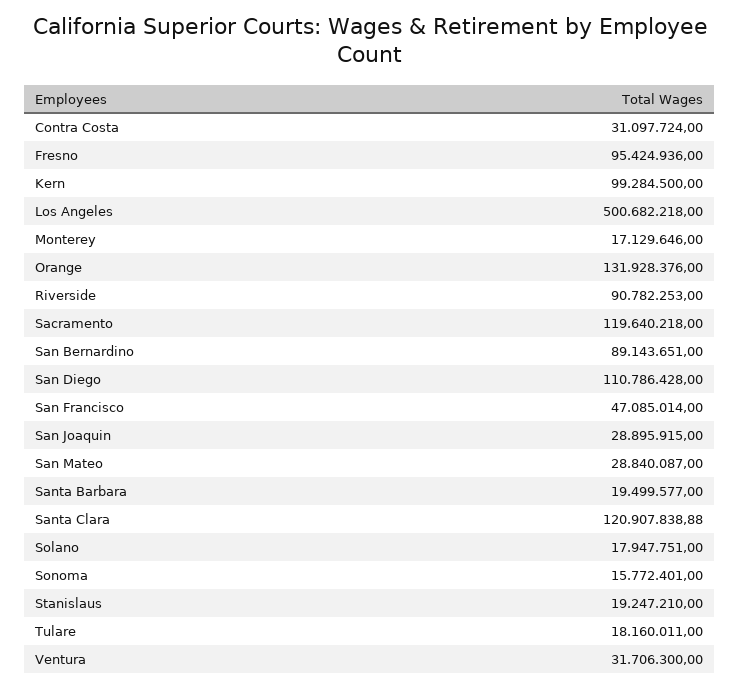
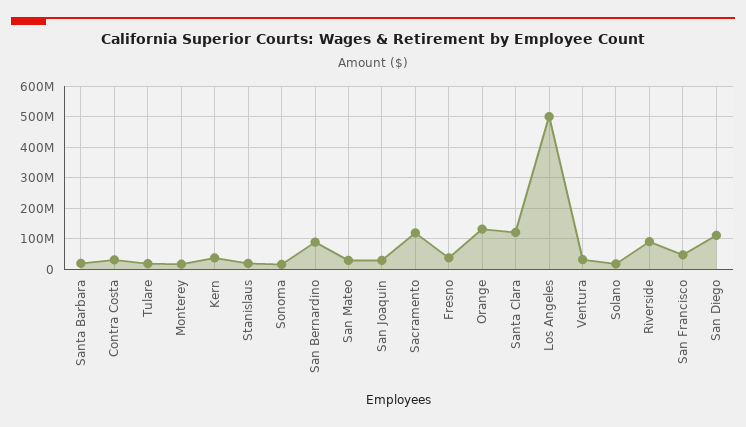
Fresno: 95424936 -> 40000000
Kern: 99284500 -> 40000000

